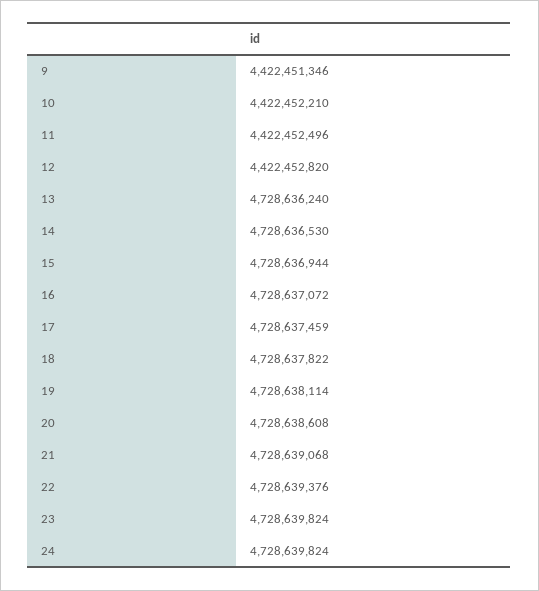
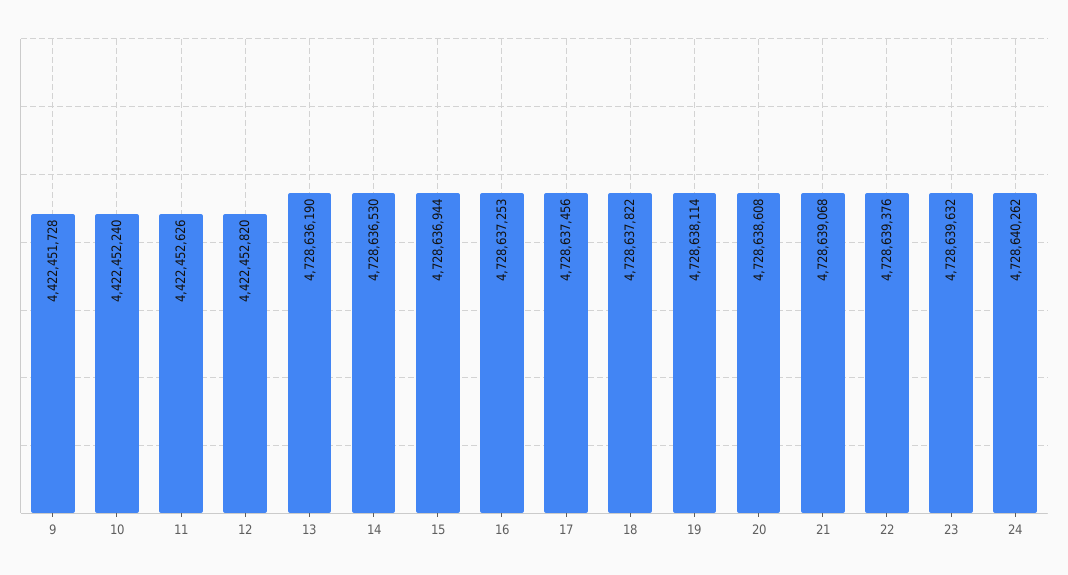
9: 4422451346 -> 4422451728
10: 4422452210 -> 4422452240
11: 4422452496 -> 4422452626
13: 4728636240 -> 4728636190
16: 4728637072 -> 4728637253
17: 4728637459 -> 4728637456
23: 4728639824 -> 4728639632
24: 4728639824 -> 4728640262

